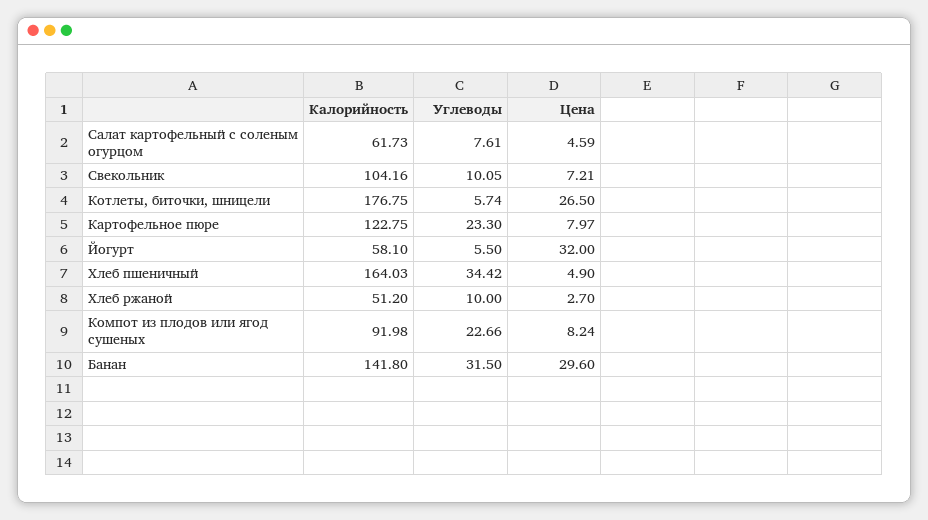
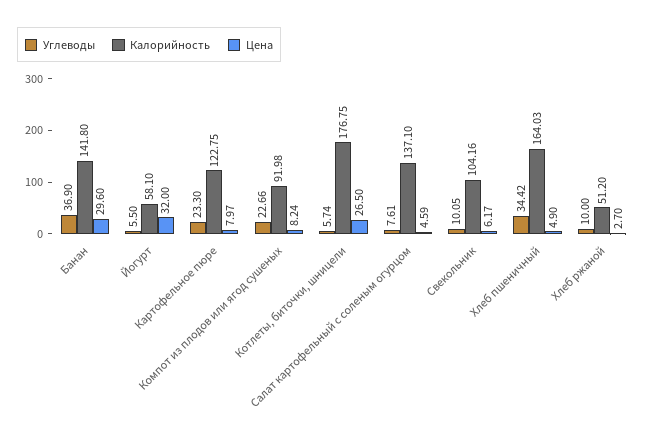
Калорийность, Салат картофельный с соленым огурцом: 61.73 -> 137.1
Цена, Свекольник: 7.21 -> 6.17
Углеводы, Банан: 31.5 -> 36.9

